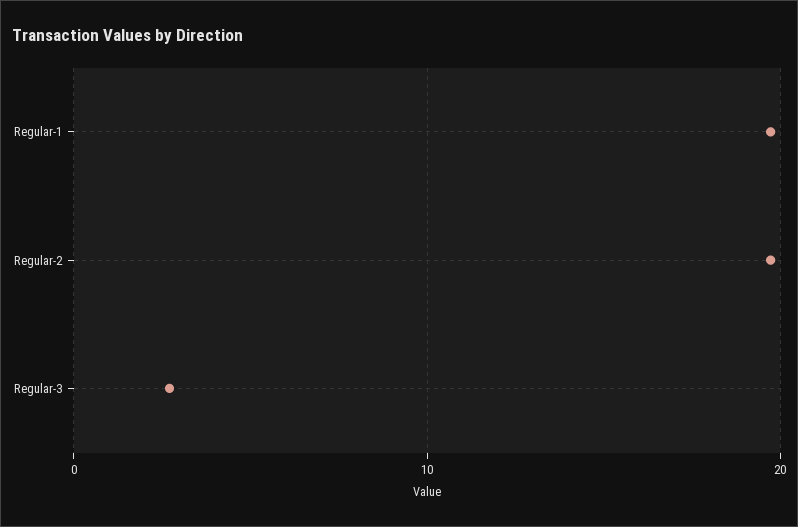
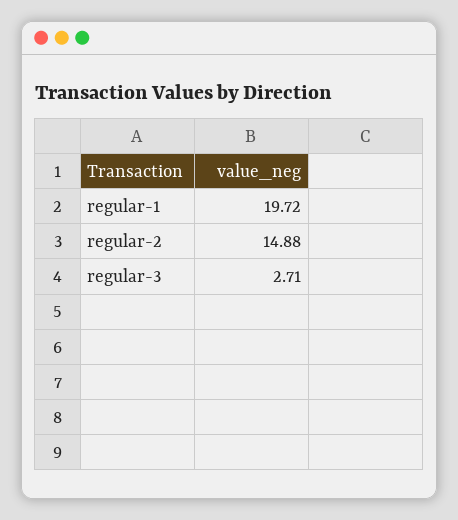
Regular-2: 20 -> 14.88

